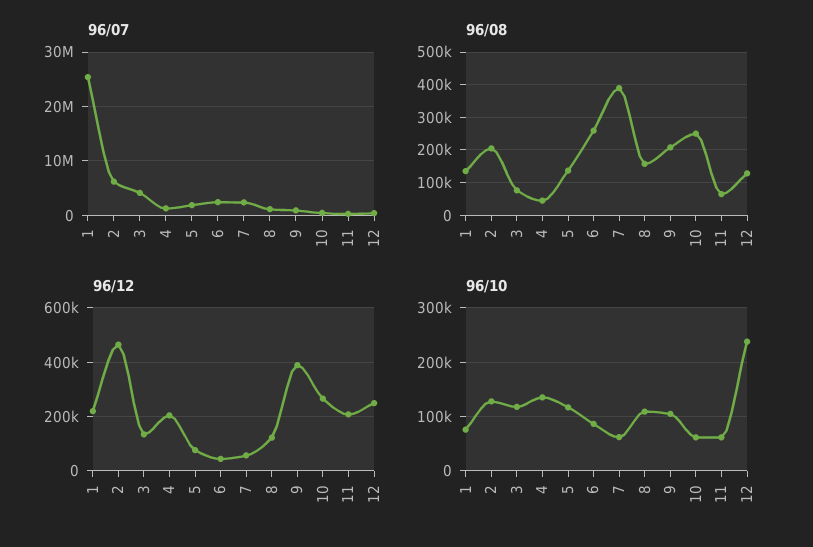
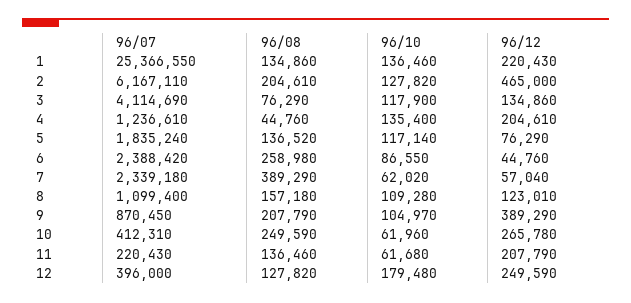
96/08, 11: 60000 -> 136460
96/10, 1: 80000 -> 136460
96/10, 12: 240000 -> 179480

